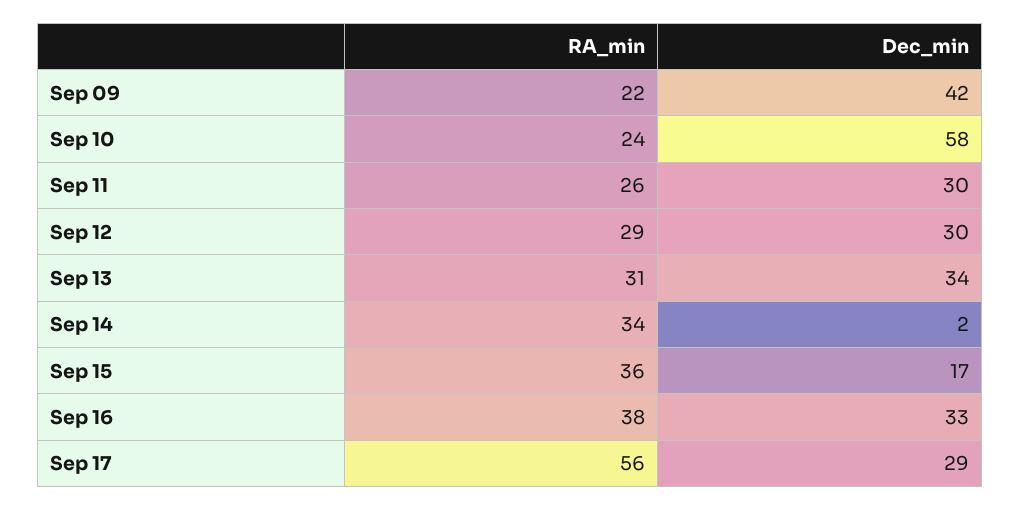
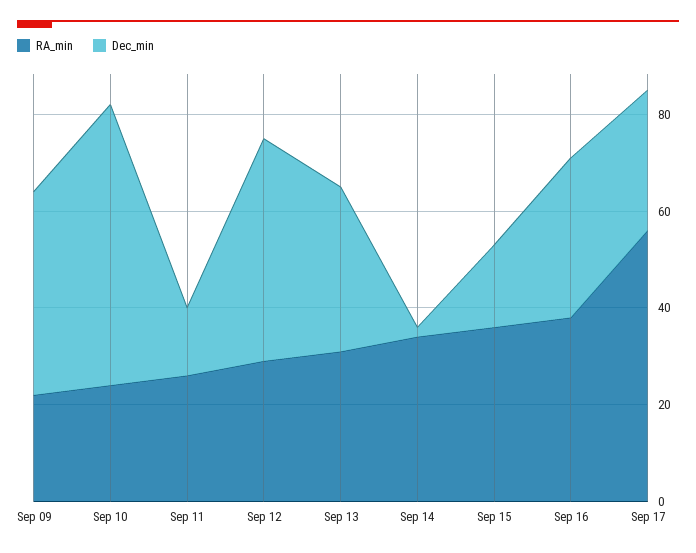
Dec_min, Sep 11: 30 -> 15
Dec_min, Sep 12: 30 -> 45

